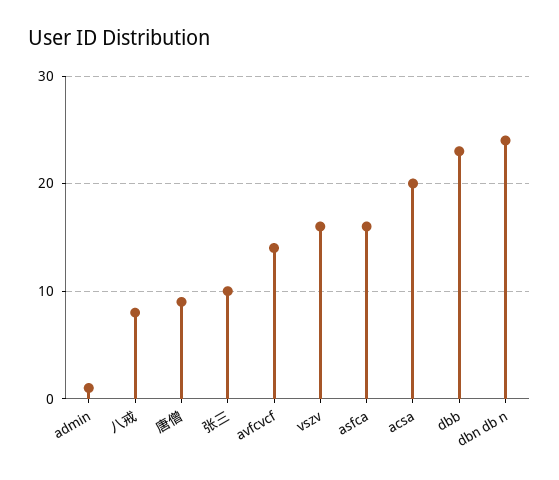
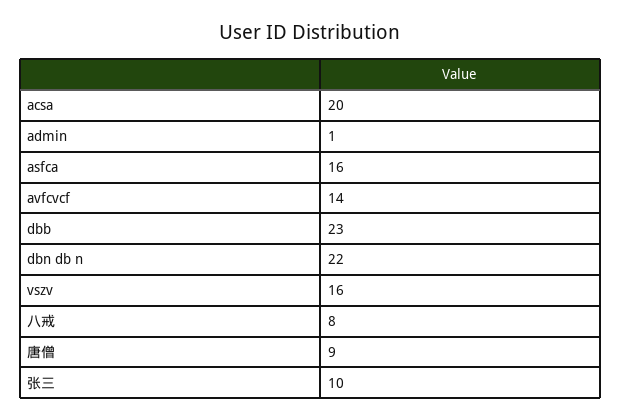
dbn db n: 24 -> 22

